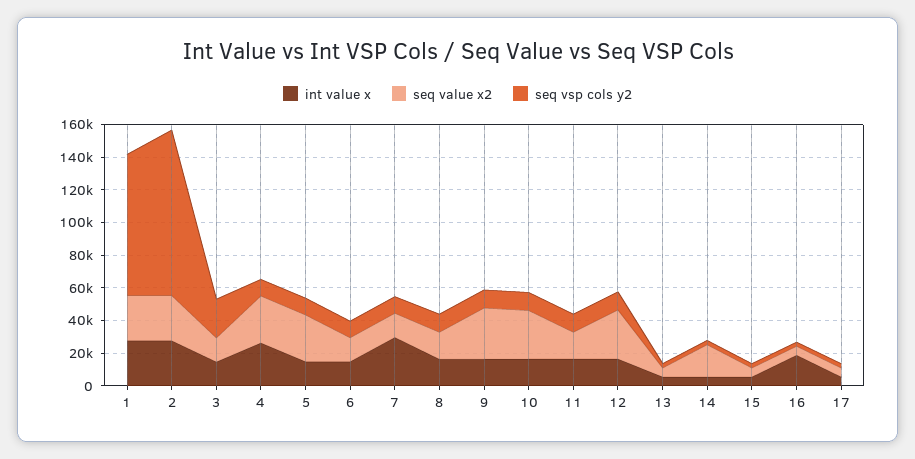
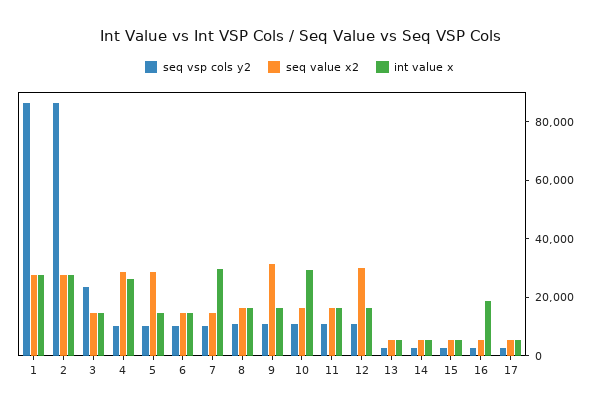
seq vsp cols y2, 2: 100000 -> 85000
int value x, 10: 15000 -> 30000
seq value x2, 10: 30000 -> 15000
seq value x2, 14: 20000 -> 5000

